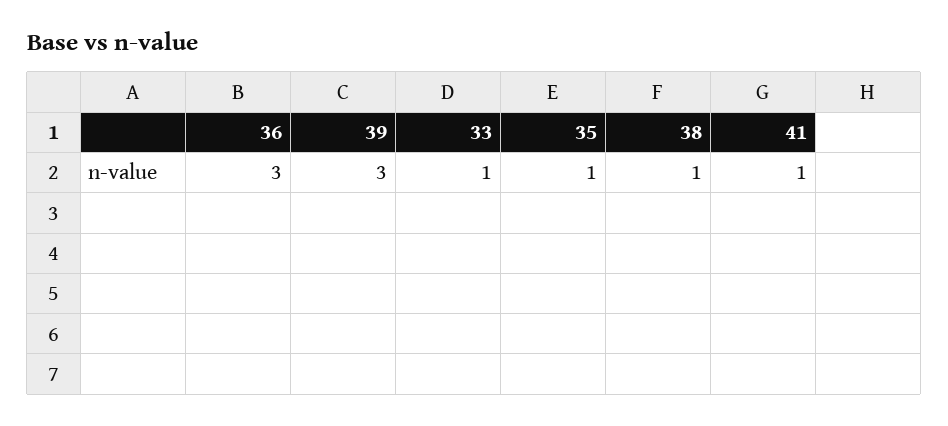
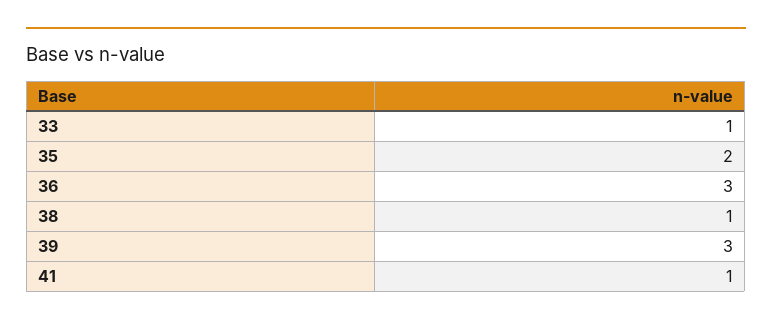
35: 1 -> 2

